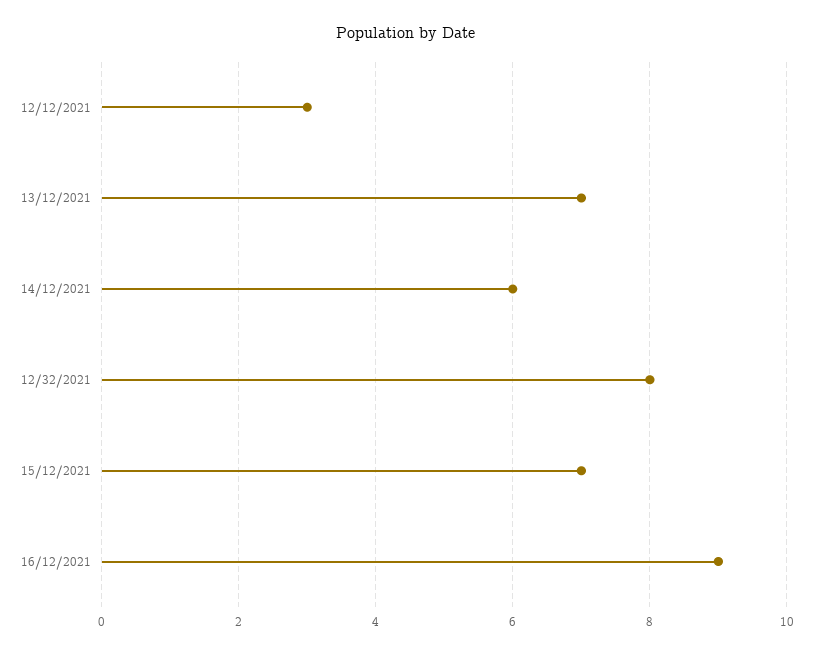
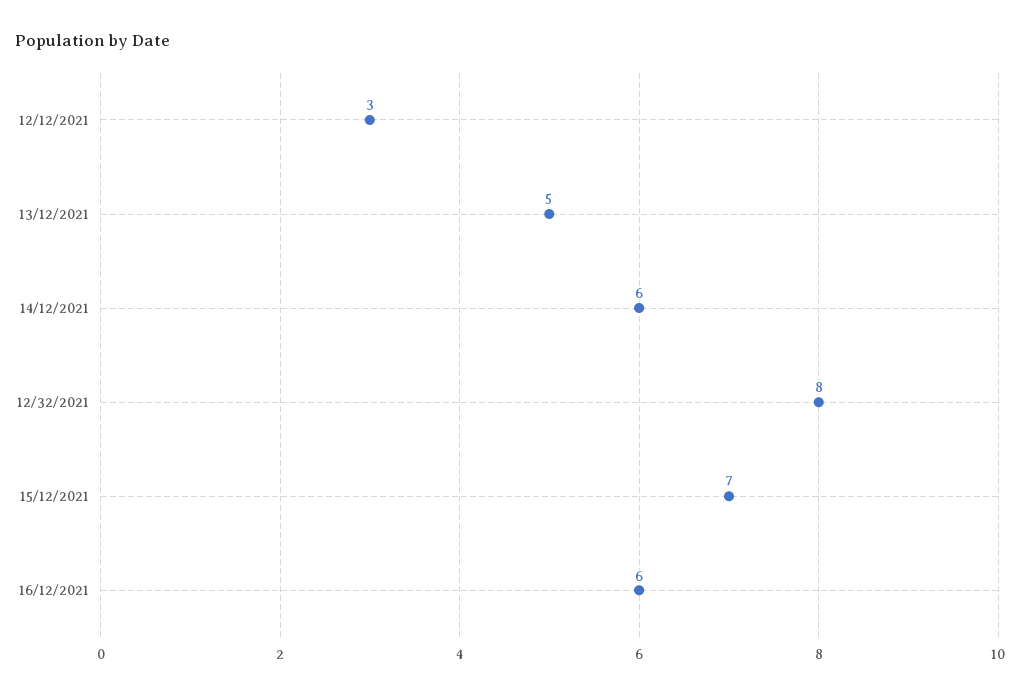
13/12/2021: 7 -> 5
16/12/2021: 9 -> 6

